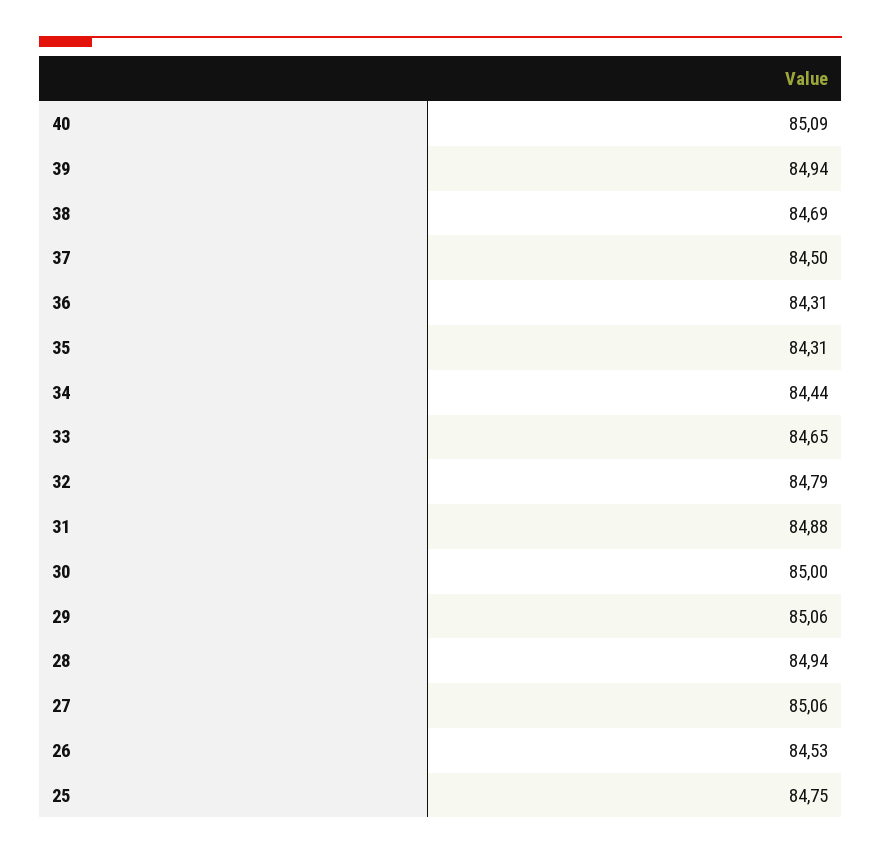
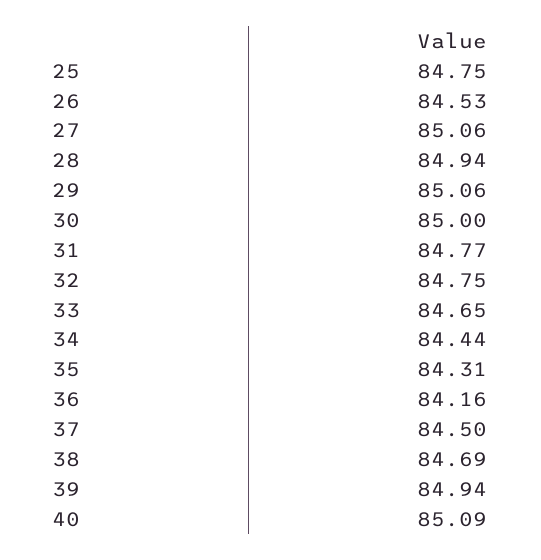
36: 84.31 -> 84.16
32: 84.79 -> 84.75
31: 84.88 -> 84.77

